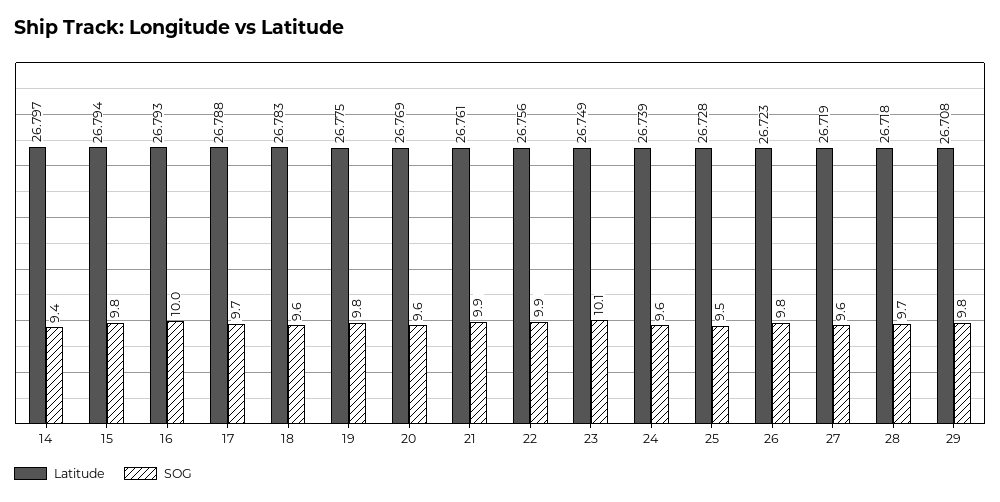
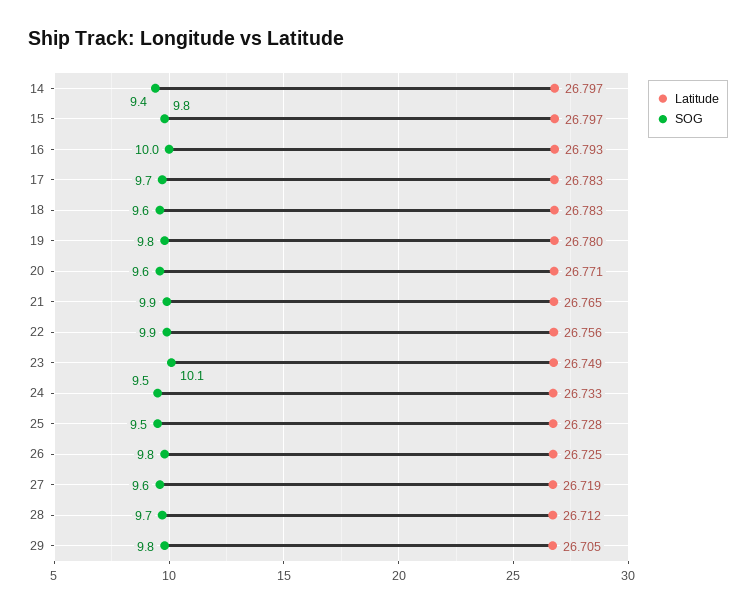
Latitude, 15: 26.794 -> 26.797
Latitude, 17: 26.788 -> 26.783
Latitude, 19: 26.775 -> 26.78
Latitude, 20: 26.769 -> 26.771
Latitude, 21: 26.761 -> 26.765
Latitude, 24: 26.739 -> 26.733
SOG, 24: 9.6 -> 9.5
Latitude, 26: 26.723 -> 26.725
Latitude, 28: 26.718 -> 26.712
Latitude, 29: 26.708 -> 26.705

